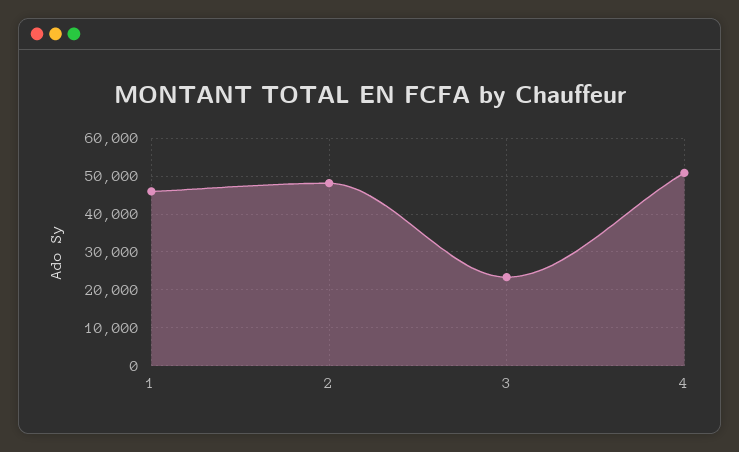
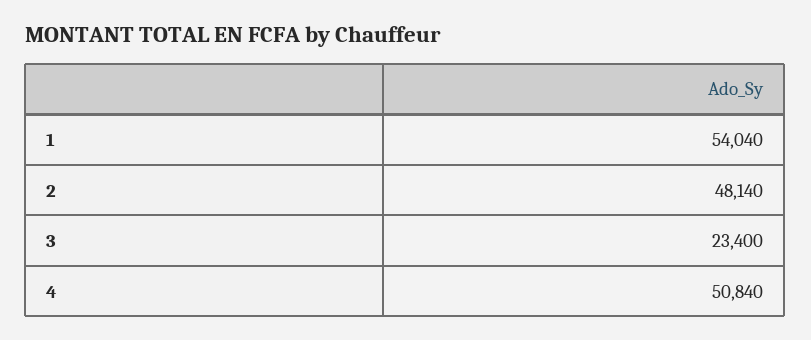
1: 46000 -> 54040

